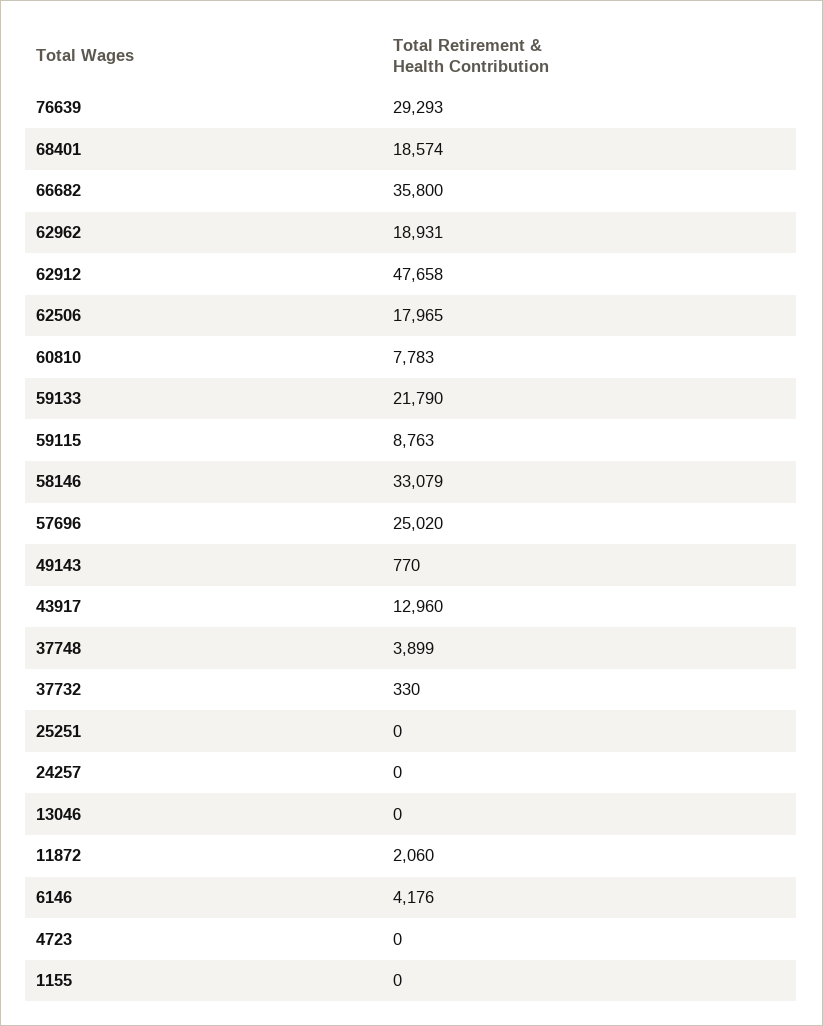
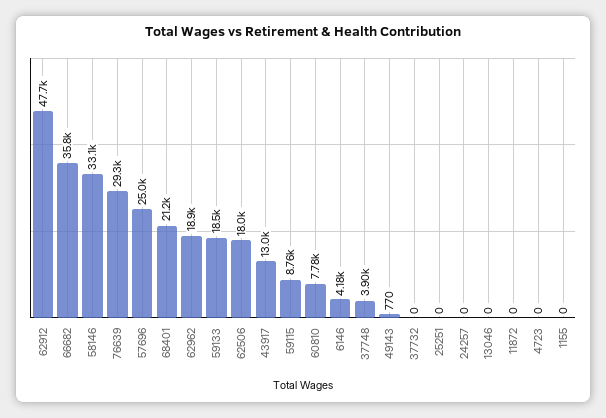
68401: 18574 -> 21200
59133: 21790 -> 18500
37732: 330 -> 0
11872: 2060 -> 0

